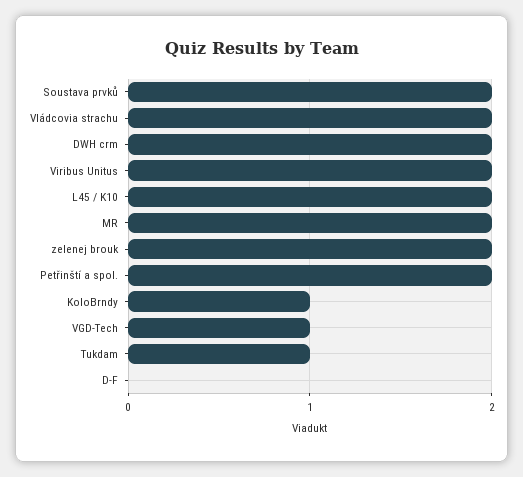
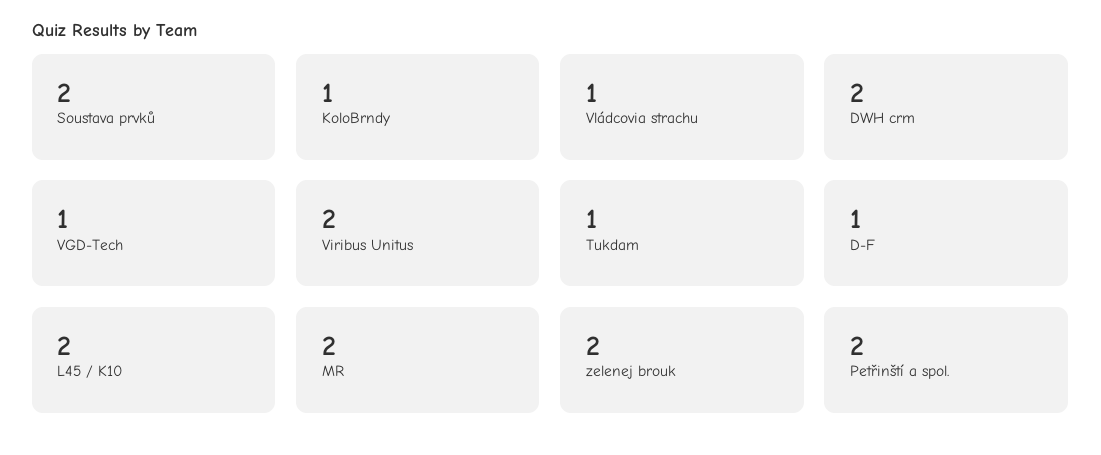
Vládcovia strachu: 2 -> 1
D-F: 0 -> 1

